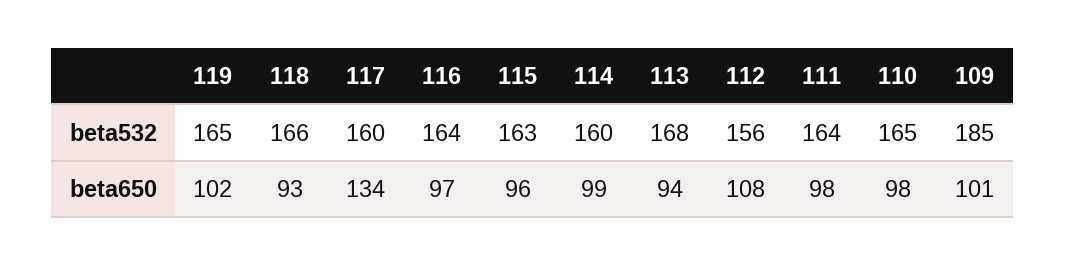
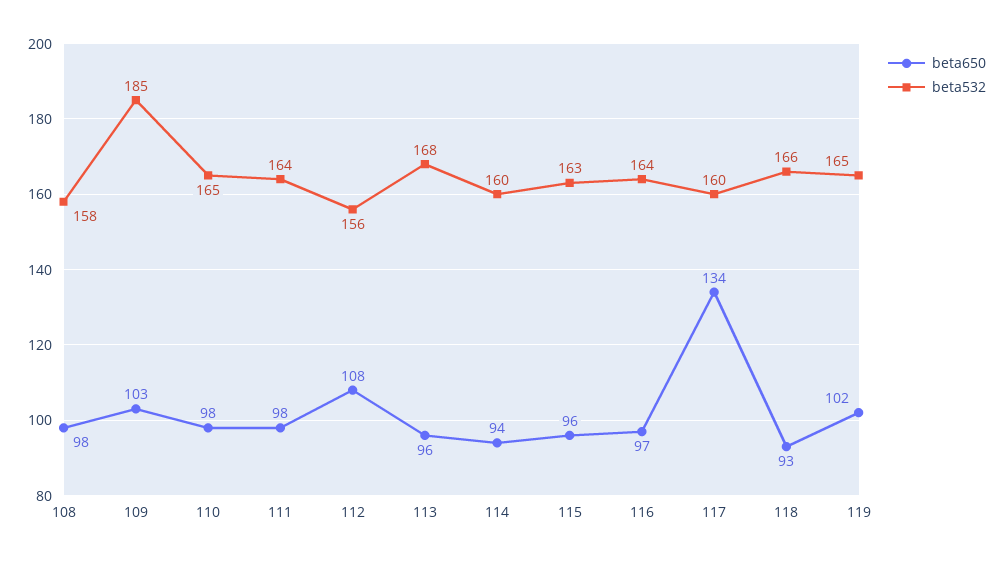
beta650, 114: 99 -> 94
beta650, 113: 94 -> 96
beta650, 109: 101 -> 103
beta650, 108: none -> 98
beta532, 108: none -> 158

